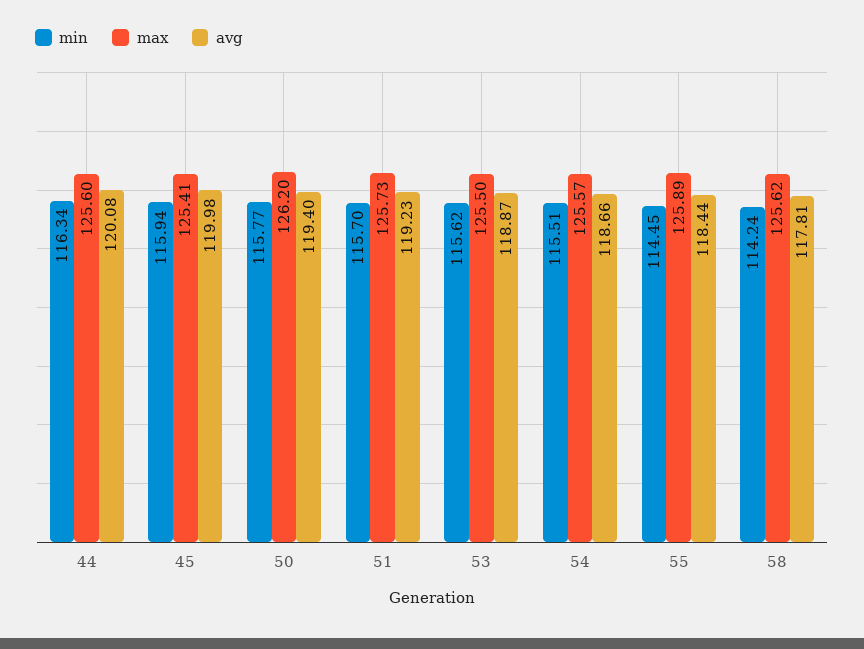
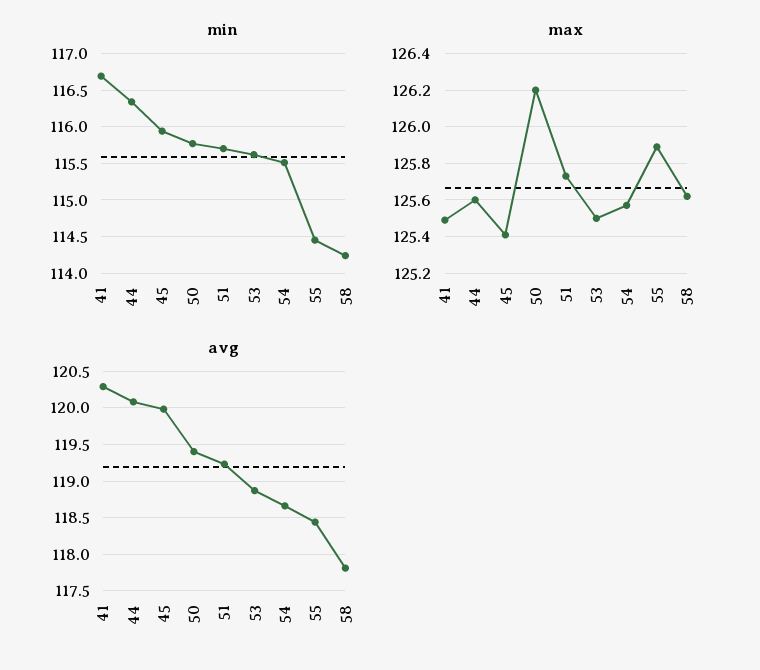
min, 41: none -> 116.7
max, 41: none -> 125.5
avg, 41: none -> 120.3

